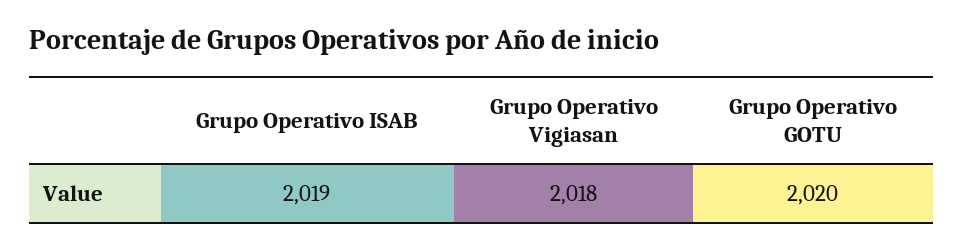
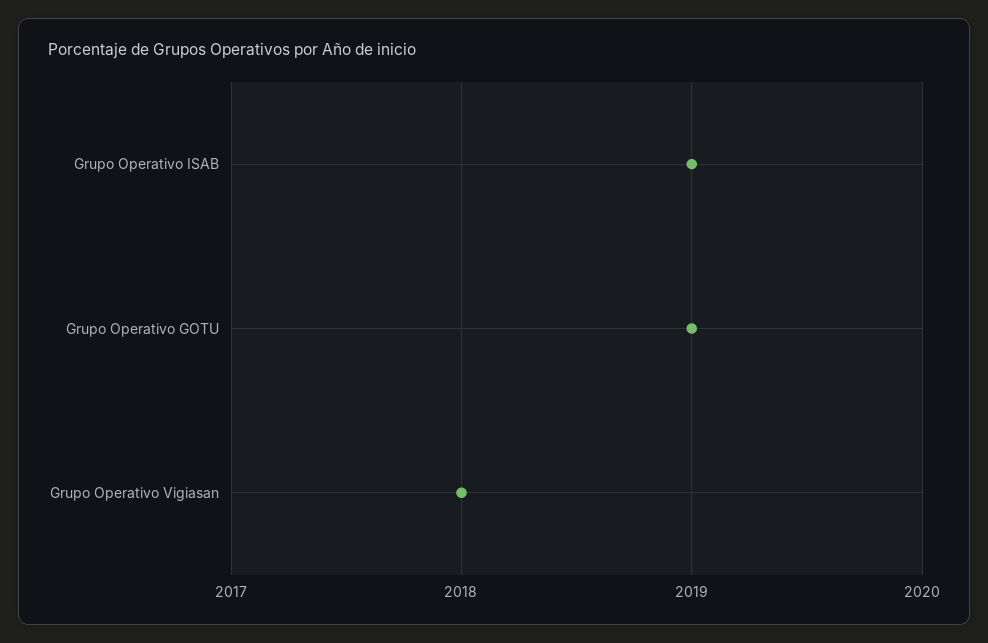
Grupo Operativo GOTU: 2020 -> 2019

